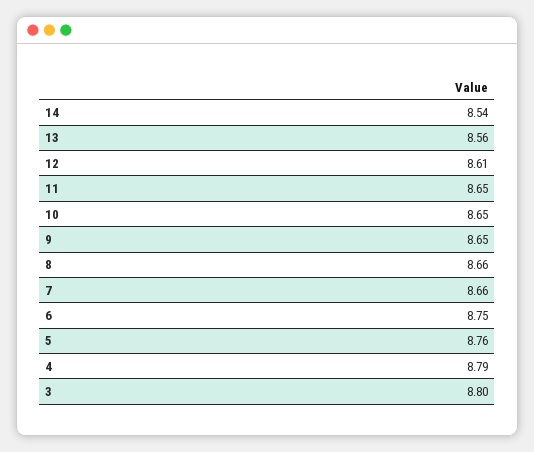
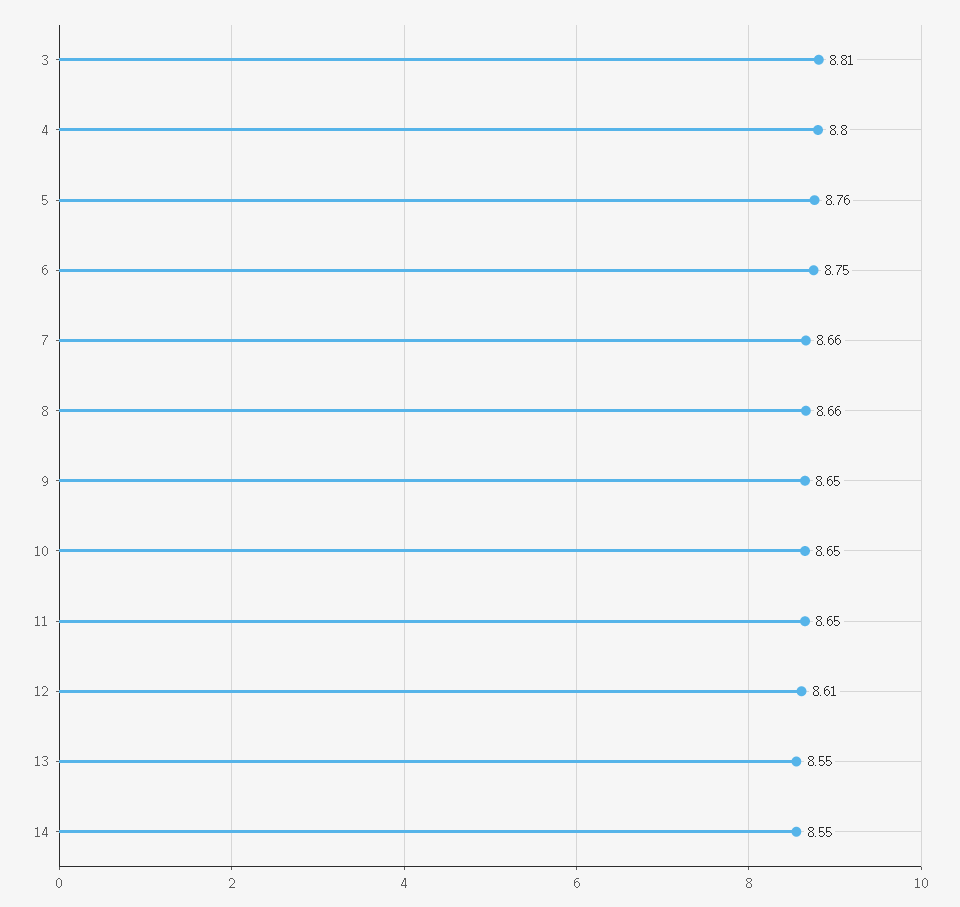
14: 8.54 -> 8.55
13: 8.56 -> 8.55
4: 8.79 -> 8.8
3: 8.8 -> 8.81

